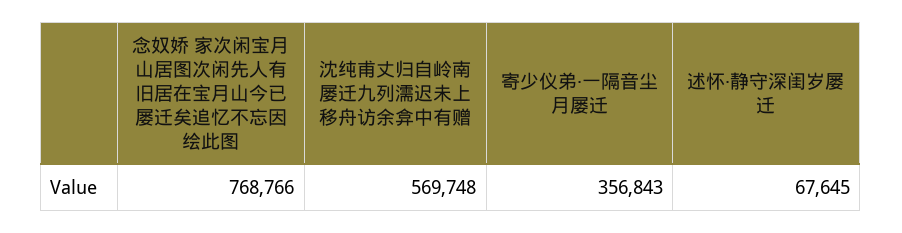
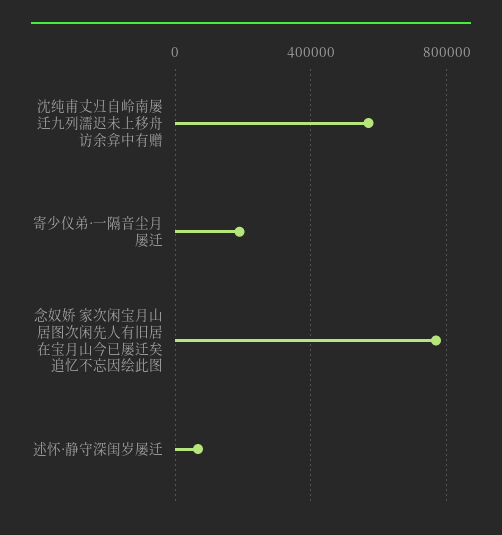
寄少仪弟·一隔音尘月屡迁: 356843 -> 200000

